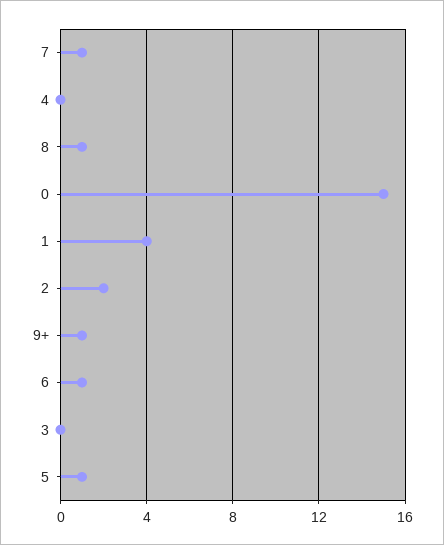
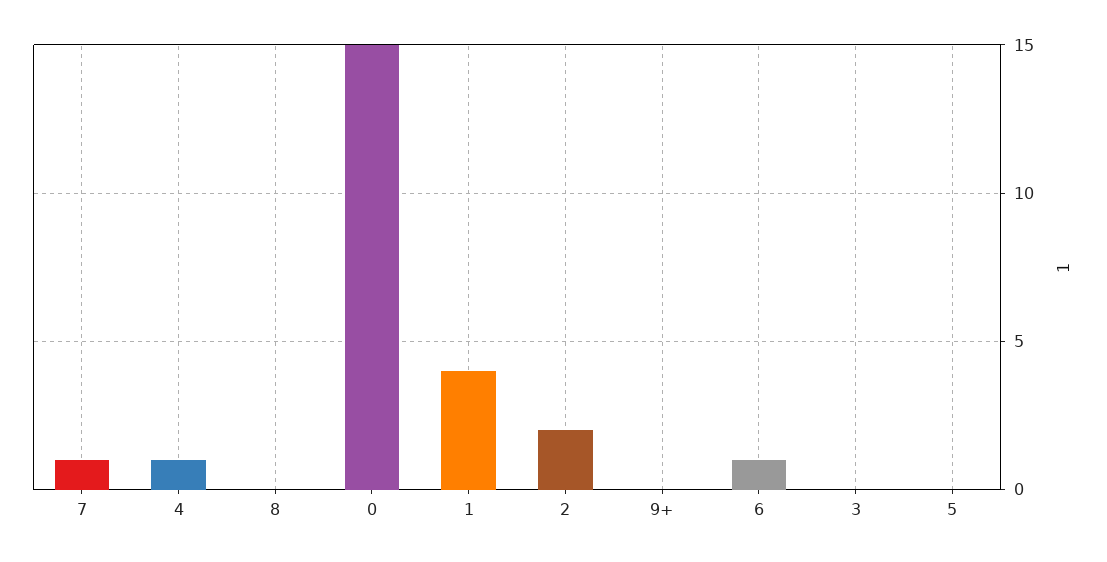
4: 0 -> 1
8: 1 -> 0
9+: 1 -> 0
5: 1 -> 0

